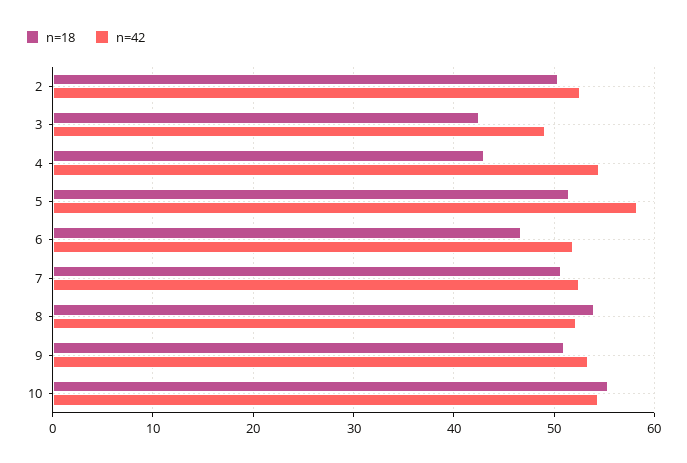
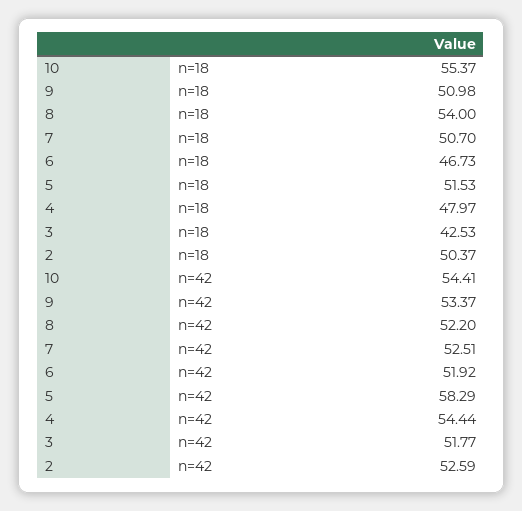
n=42, 3: 49 -> 51.77
n=18, 4: 43 -> 47.97

